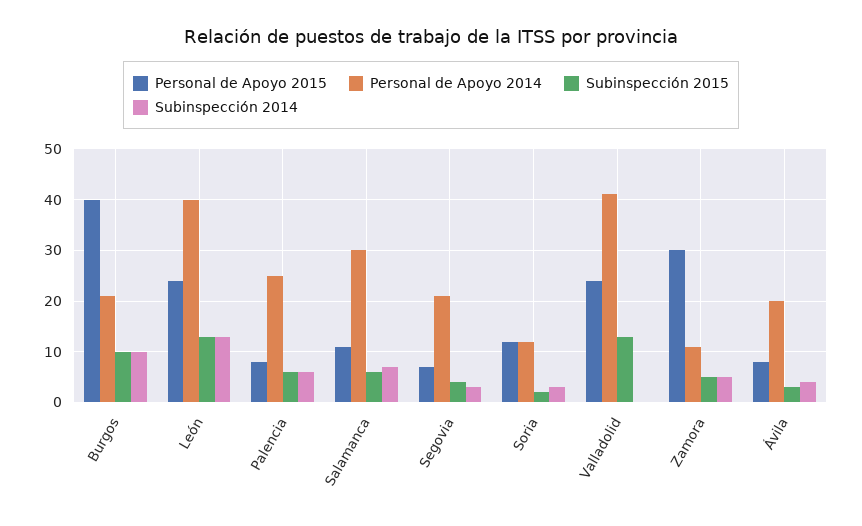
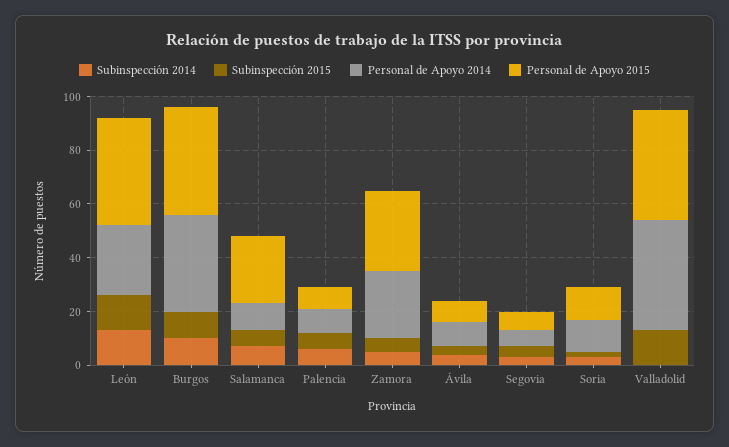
Personal de Apoyo 2014, Burgos: 20 -> 35
Personal de Apoyo 2015, León: 25 -> 40
Personal de Apoyo 2014, León: 40 -> 25
Personal de Apoyo 2014, Palencia: 25 -> 10
Personal de Apoyo 2015, Salamanca: 10 -> 25
Personal de Apoyo 2014, Salamanca: 30 -> 10
Personal de Apoyo 2014, Segovia: 20 -> 5
Personal de Apoyo 2015, Valladolid: 25 -> 40
Personal de Apoyo 2014, Zamora: 10 -> 25
Personal de Apoyo 2014, Ávila: 20 -> 10

